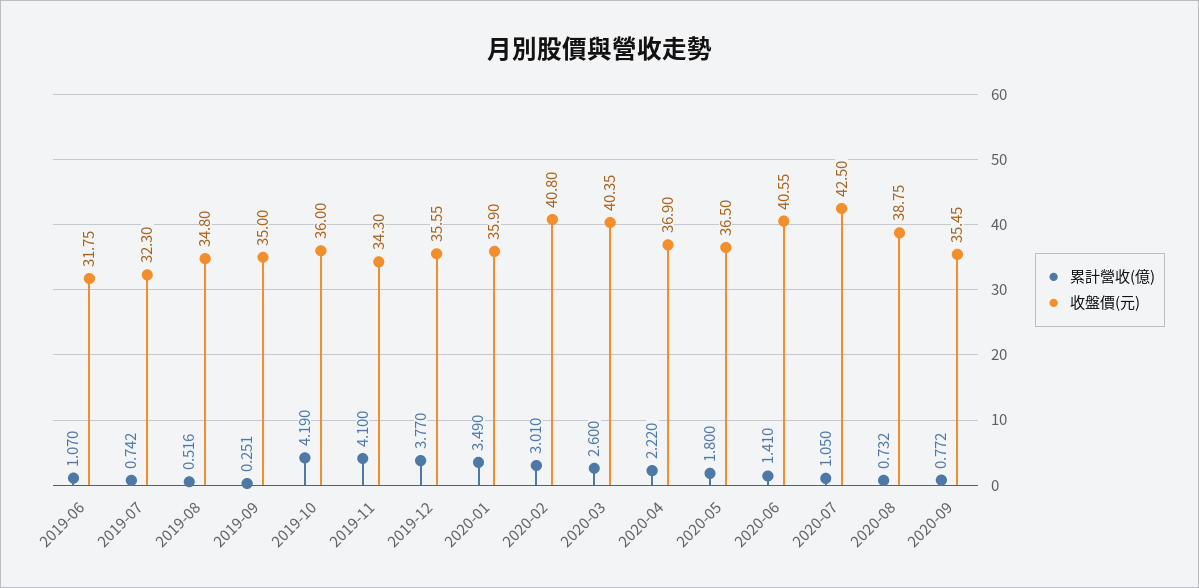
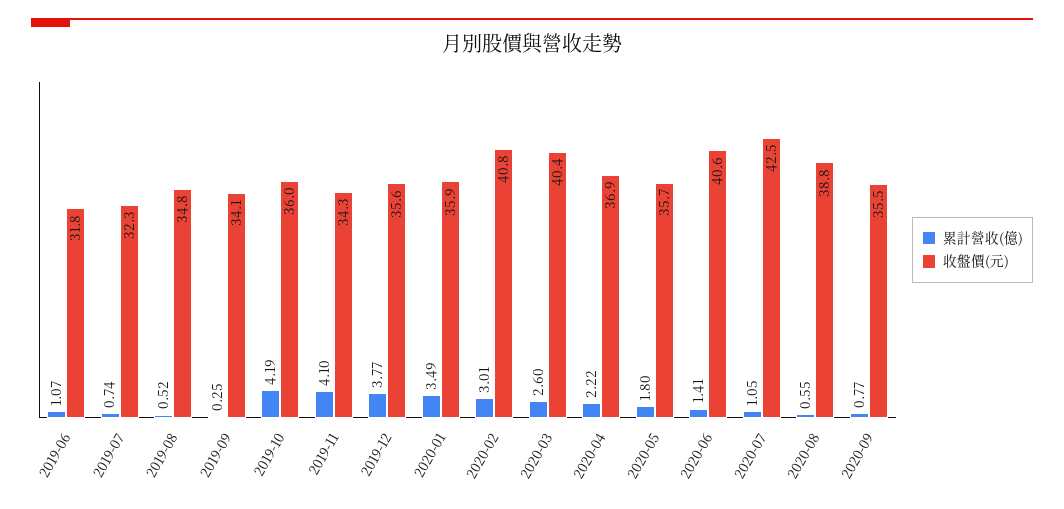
收盤價(元), 2019-09: 35 -> 34.1
收盤價(元), 2020-05: 36.5 -> 35.7
累計營收(億), 2020-08: 0.732 -> 0.55

